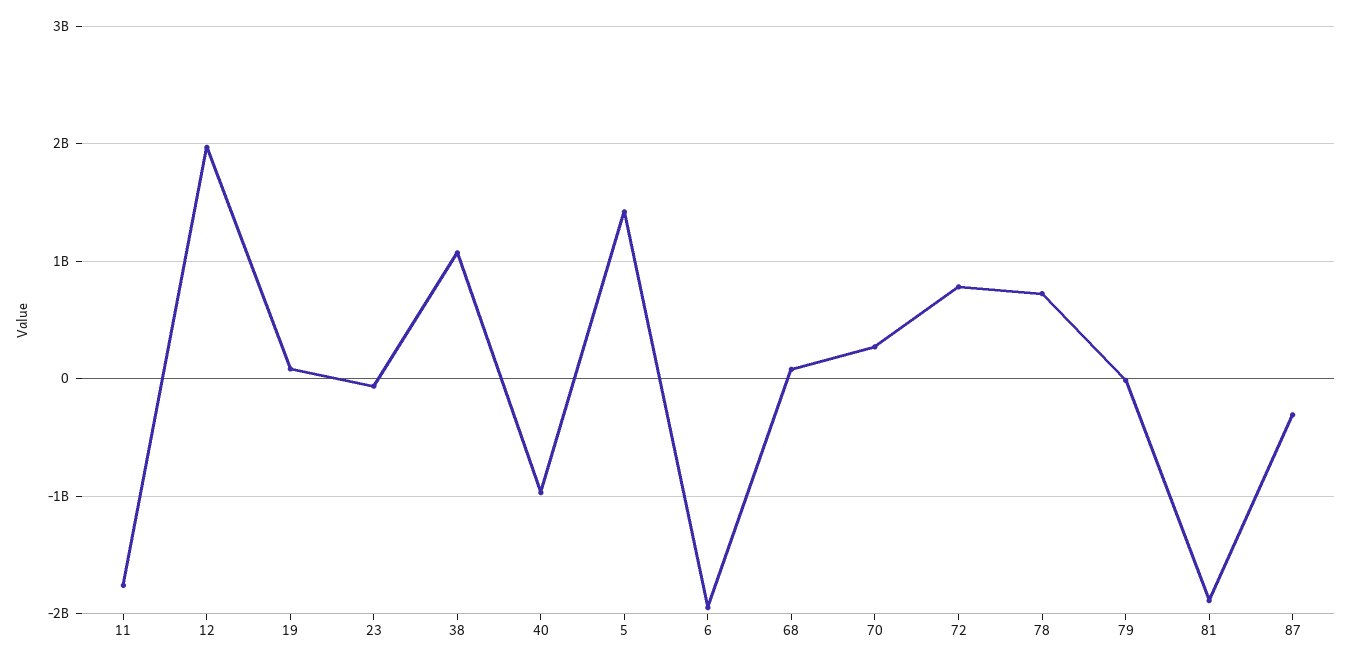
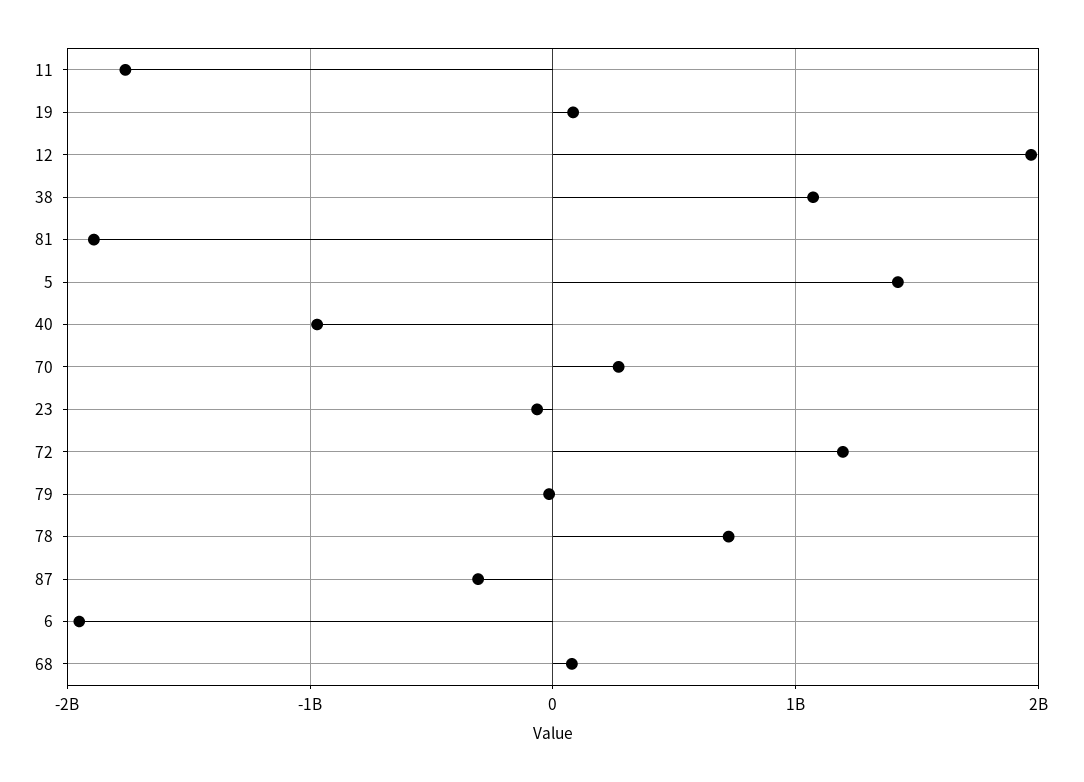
72: 800000000 -> 1200000000

